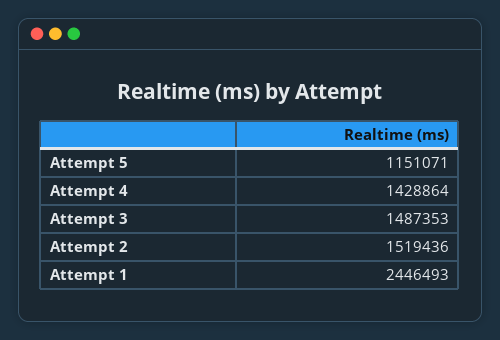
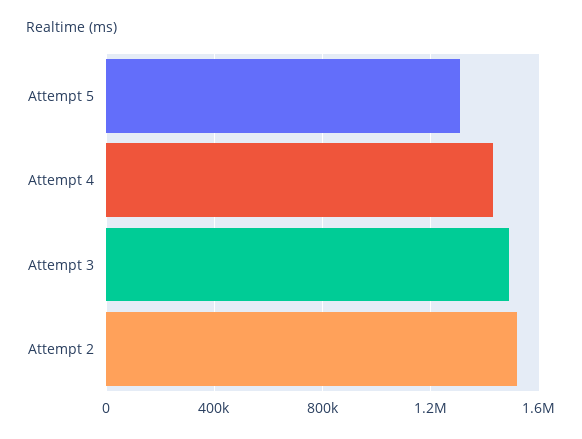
Attempt 5: 1151071 -> 1300000
Attempt 1: 2446493 -> none

